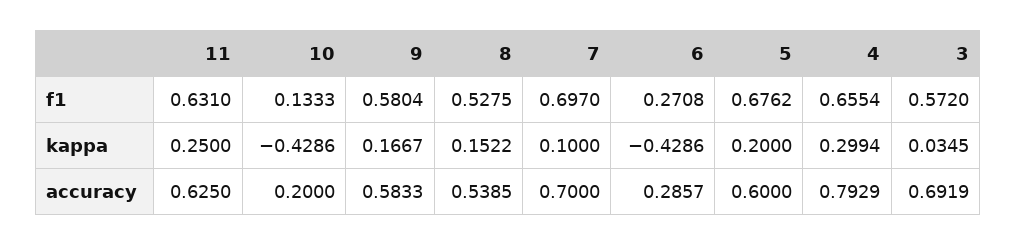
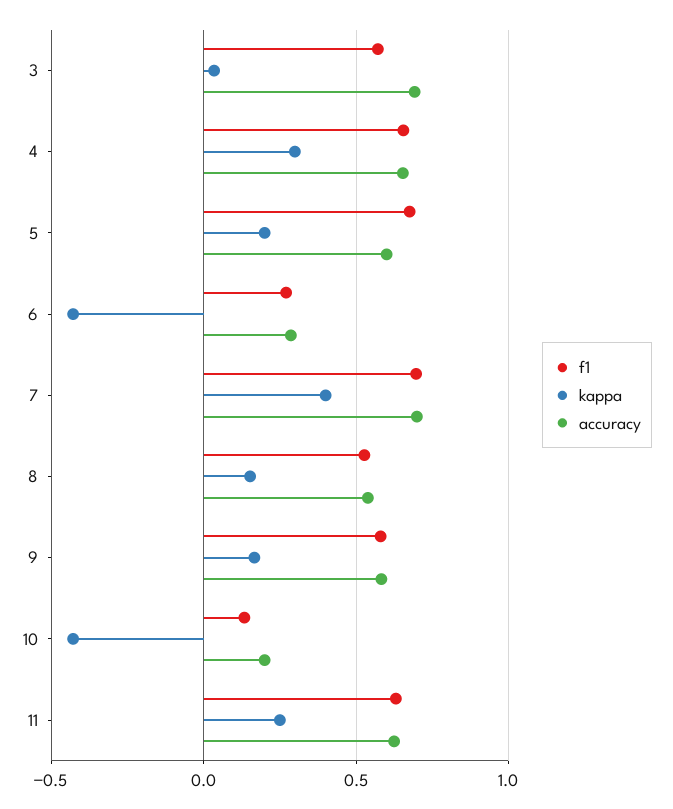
kappa, 7: 0.1 -> 0.4
accuracy, 4: 0.7929 -> 0.65

